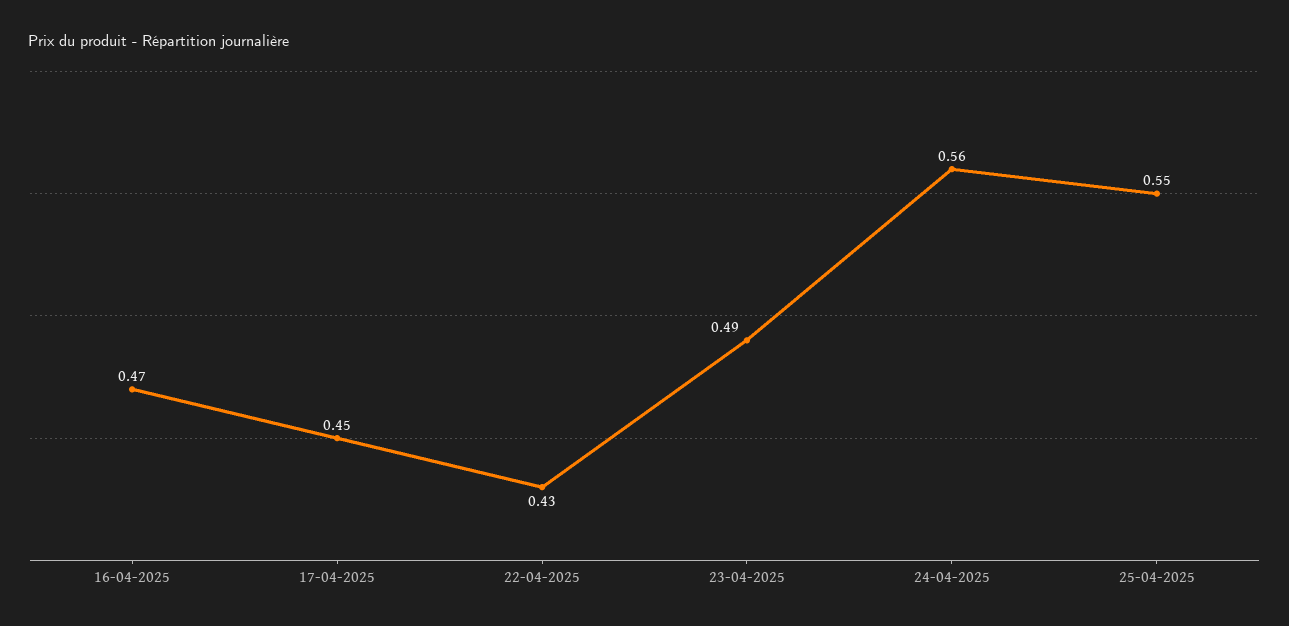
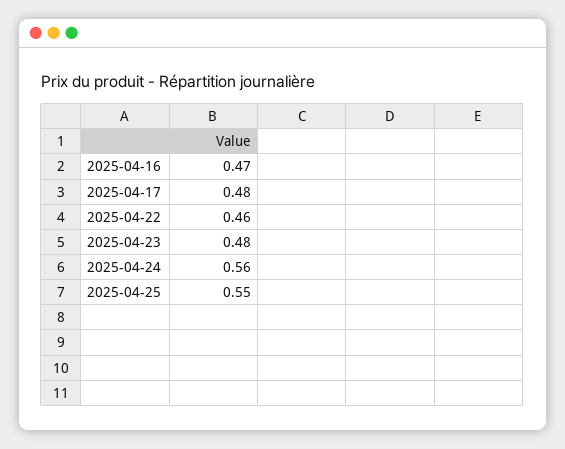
17-04-2025: 0.45 -> 0.48
22-04-2025: 0.43 -> 0.46
23-04-2025: 0.49 -> 0.48

